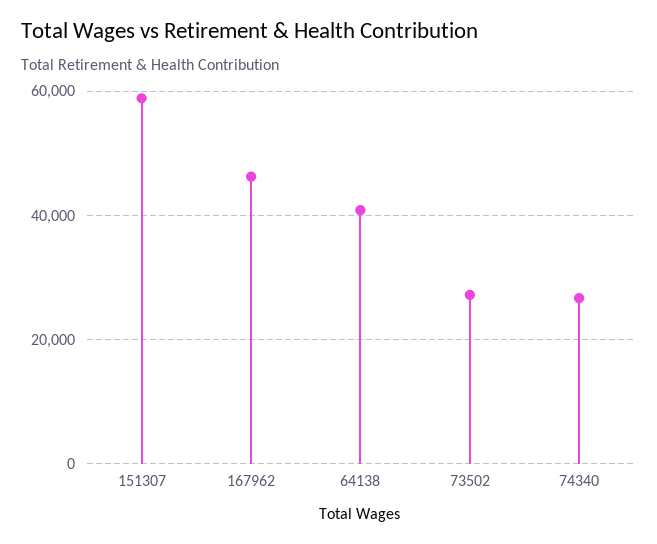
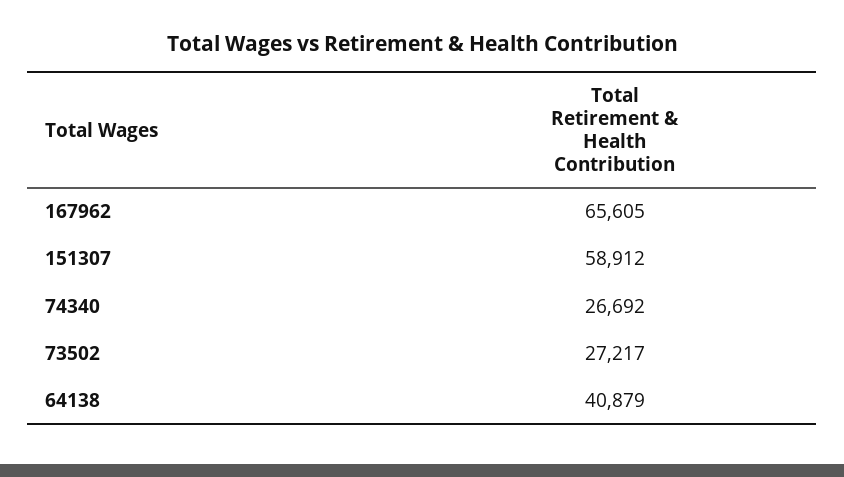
167962: 46000 -> 65605

